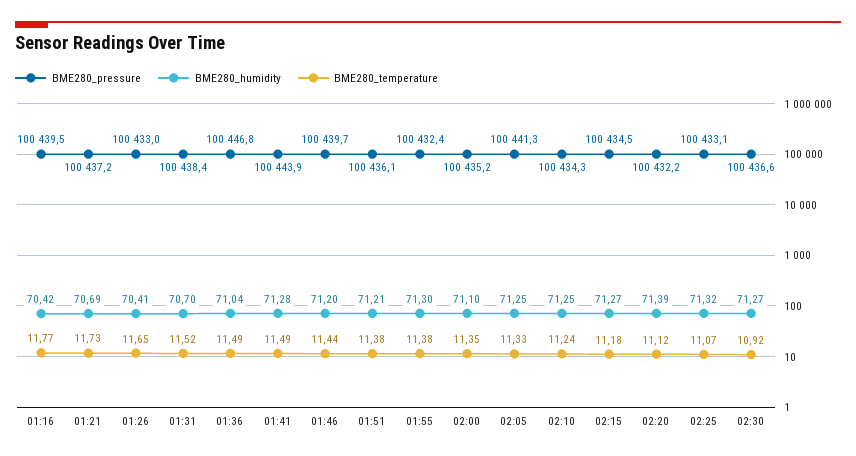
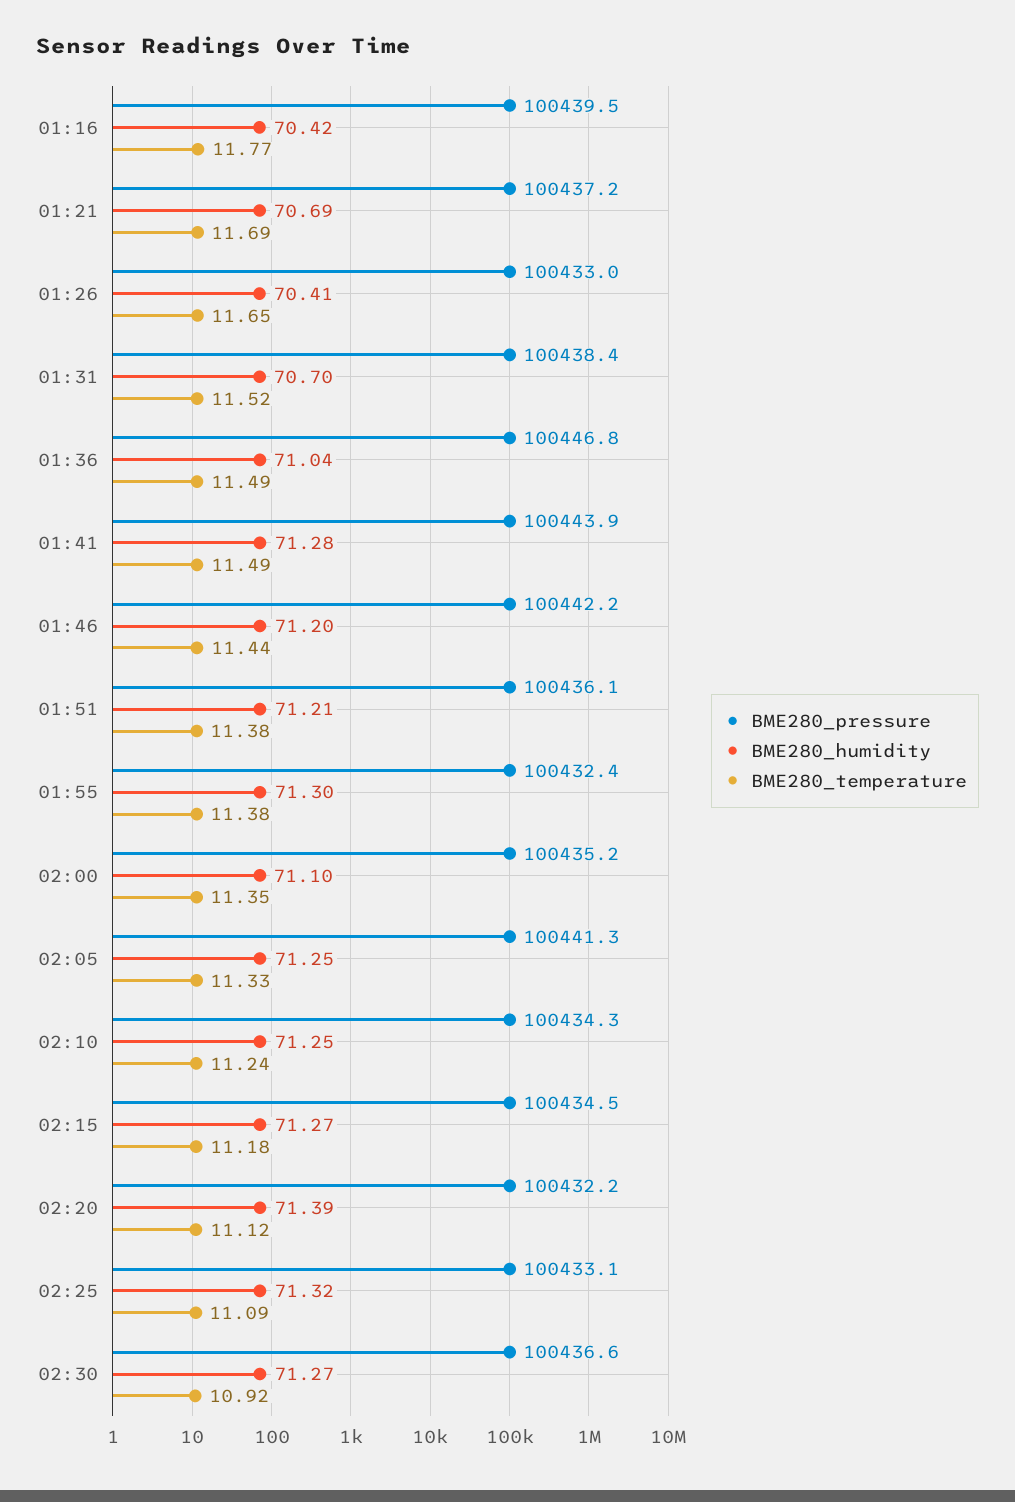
BME280_temperature, 01:21: 11.73 -> 11.69
BME280_pressure, 01:46: 100439.7 -> 100442.2
BME280_temperature, 02:25: 11.07 -> 11.09

